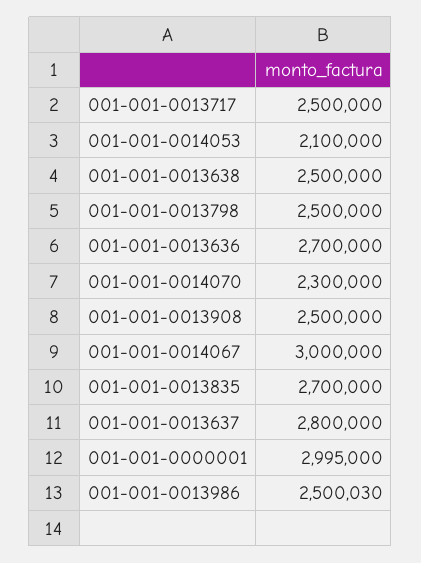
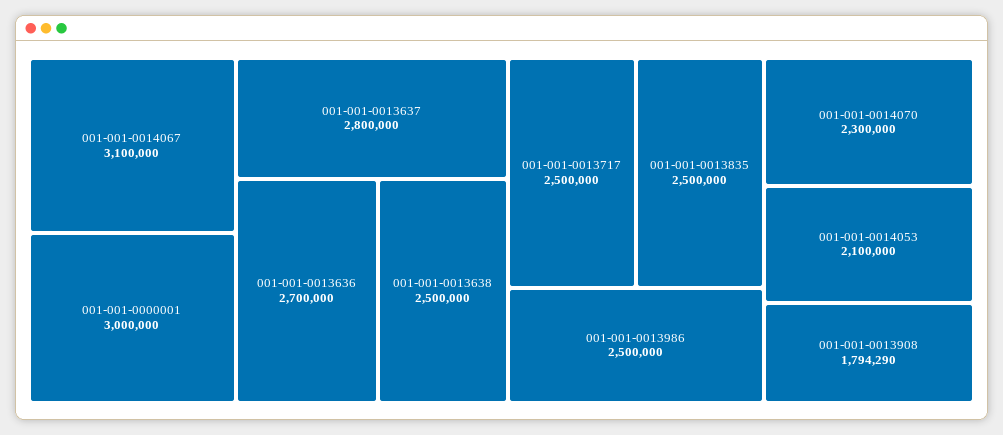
001-001-0013798: 2500000 -> none
001-001-0013908: 2500000 -> 1794290
001-001-0014067: 3000000 -> 3100000
001-001-0013835: 2700000 -> 2500000
001-001-0000001: 2995000 -> 3000000
001-001-0013986: 2500030 -> 2500000

